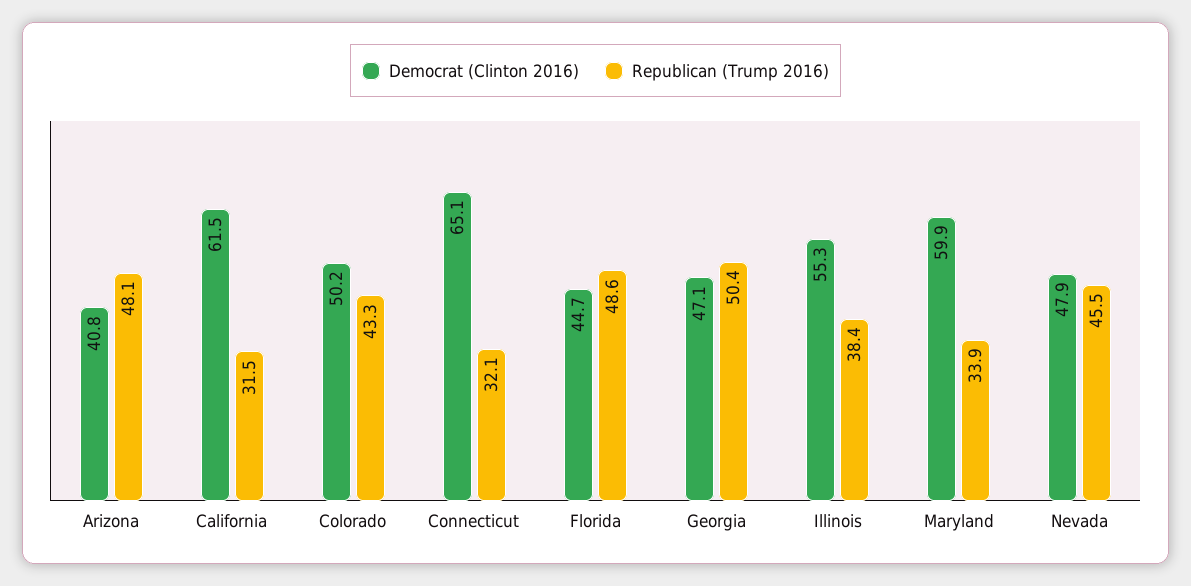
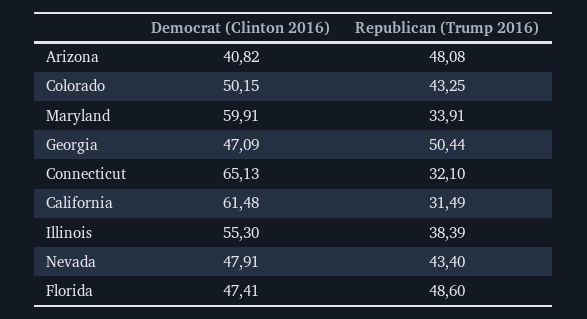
Democrat (Clinton 2016), Florida: 44.7 -> 47.41
Republican (Trump 2016), Nevada: 45.5 -> 43.4

